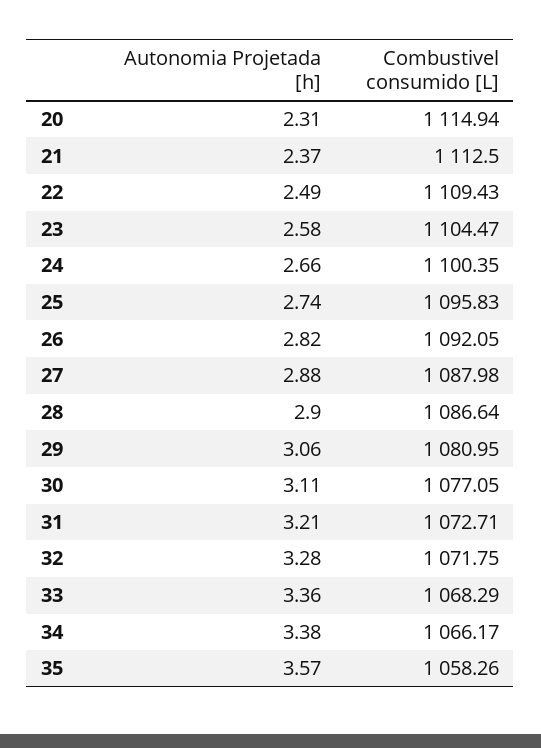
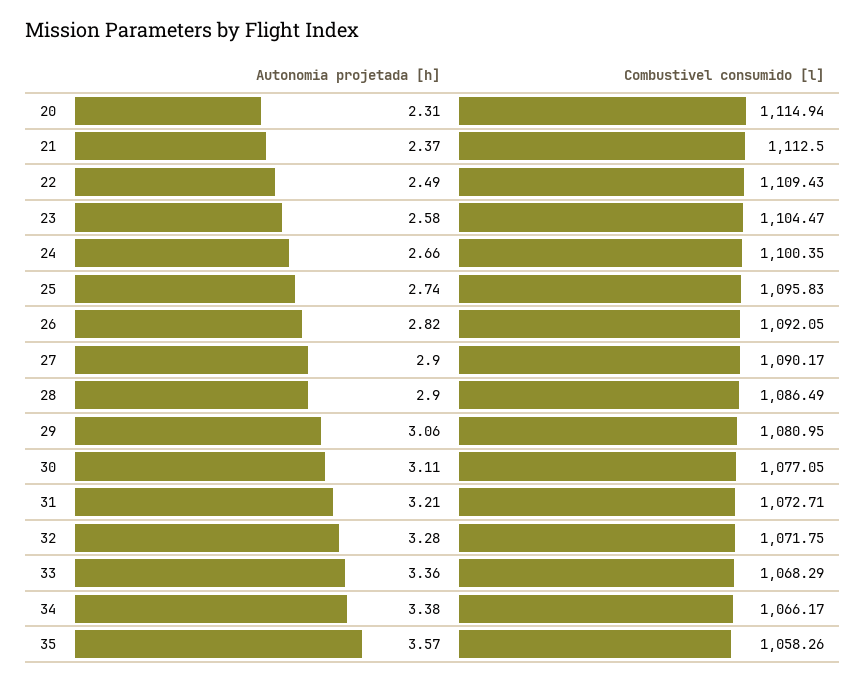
Autonomia Projetada [h], 27: 2.88 -> 2.9
Combustivel consumido [L], 27: 1087.98 -> 1090.17
Combustivel consumido [L], 28: 1086.64 -> 1086.49

